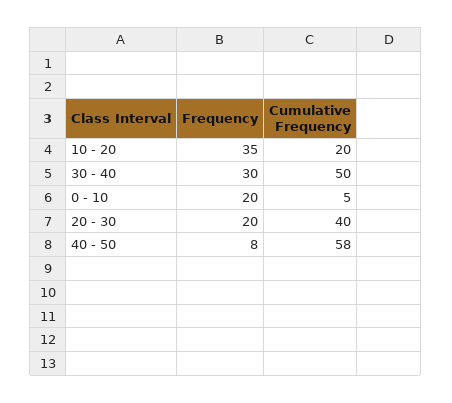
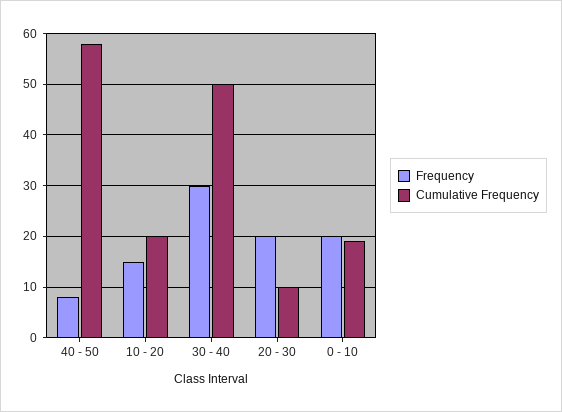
Frequency, 10 - 20: 35 -> 15
Cumulative Frequency, 0 - 10: 5 -> 20
Cumulative Frequency, 20 - 30: 40 -> 10

